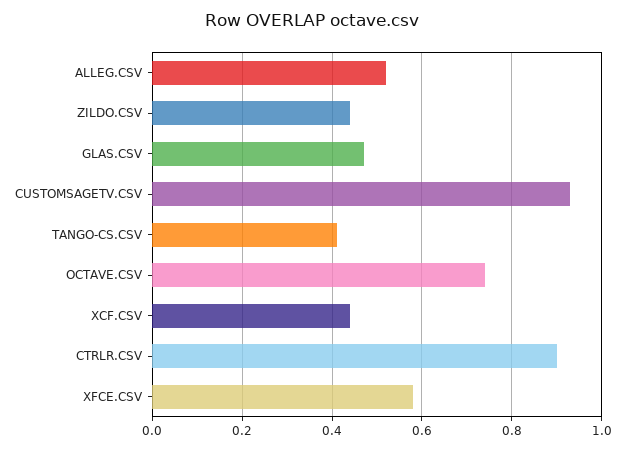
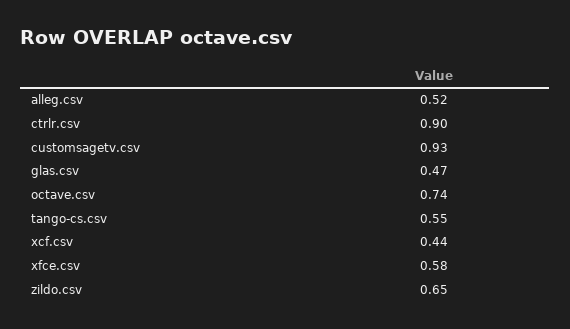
ZILDO.CSV: 0.45 -> 0.65
TANGO-CS.CSV: 0.4 -> 0.55

